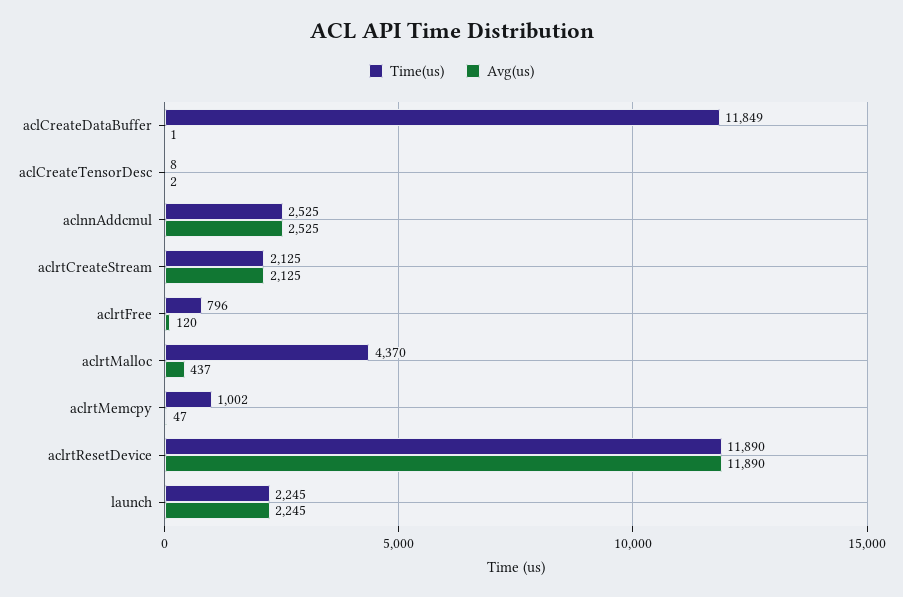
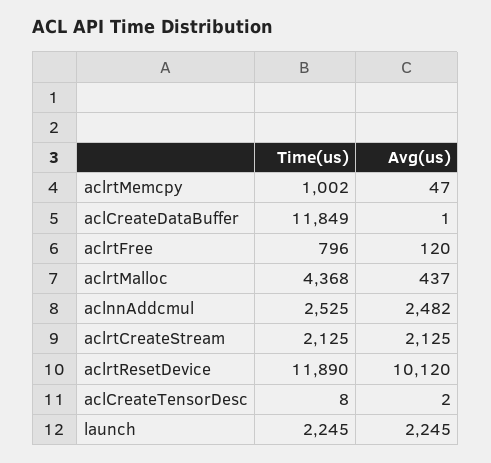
Avg(us), aclnnAddcmul: 2525 -> 2482
Time(us), aclrtMalloc: 4370 -> 4368
Avg(us), aclrtResetDevice: 11890 -> 10120

